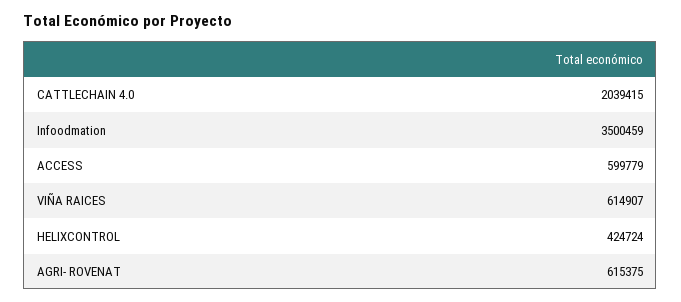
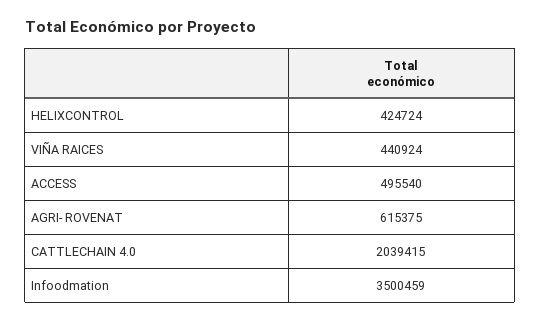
ACCESS: 599779 -> 495540
VIÑA RAICES: 614907 -> 440924

